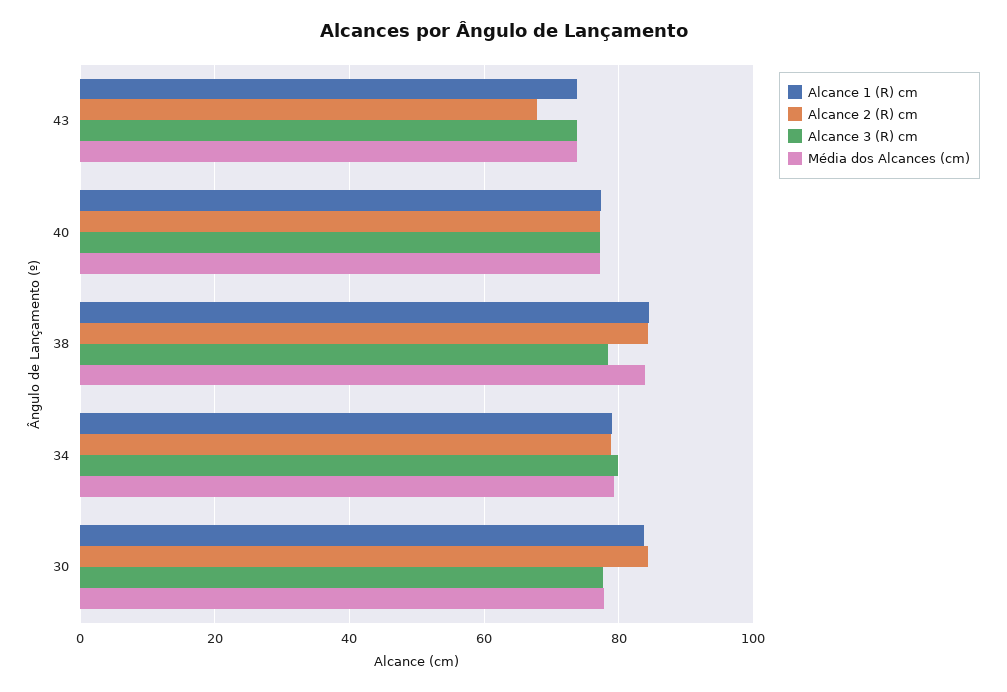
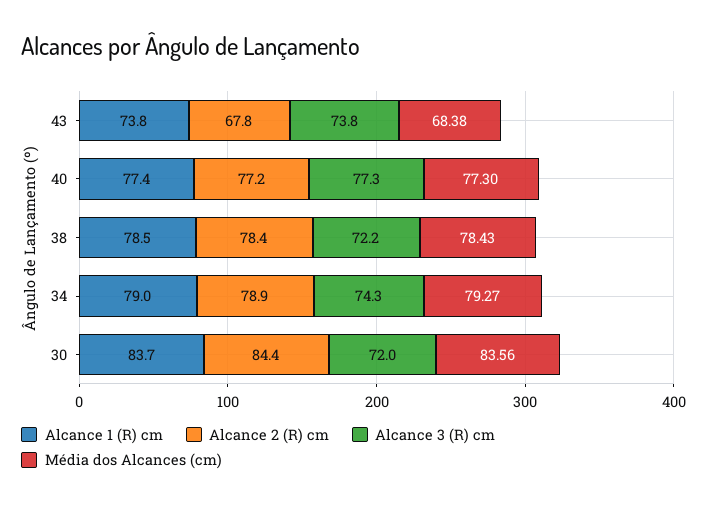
Média dos Alcances (cm), 43: 74 -> 68.38
Alcance 1 (R) cm, 38: 84 -> 78.5
Alcance 2 (R) cm, 38: 84 -> 78.4
Alcance 3 (R) cm, 38: 78 -> 72.2
Média dos Alcances (cm), 38: 84 -> 78.43
Alcance 3 (R) cm, 34: 80 -> 74.3
Alcance 3 (R) cm, 30: 78 -> 72
Média dos Alcances (cm), 30: 78 -> 83.56

